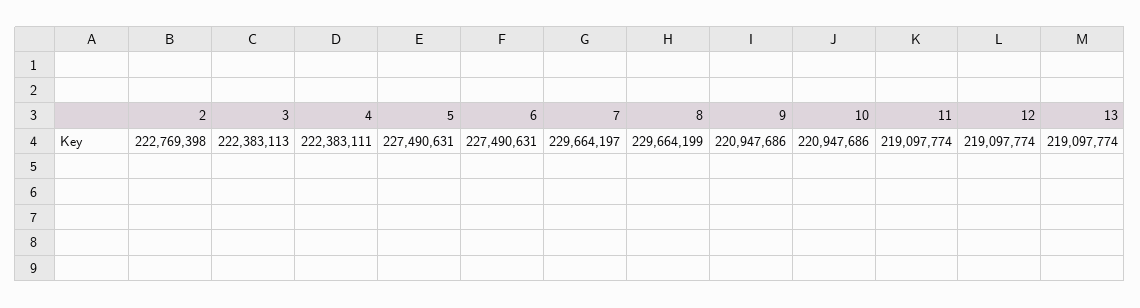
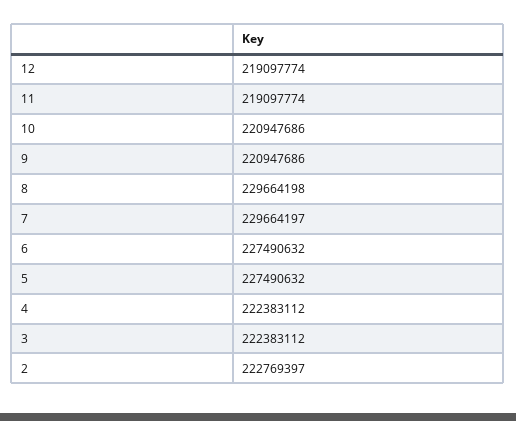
2: 222769398 -> 222769397
3: 222383113 -> 222383112
4: 222383111 -> 222383112
5: 227490631 -> 227490632
6: 227490631 -> 227490632
8: 229664199 -> 229664198
13: 219097774 -> none

